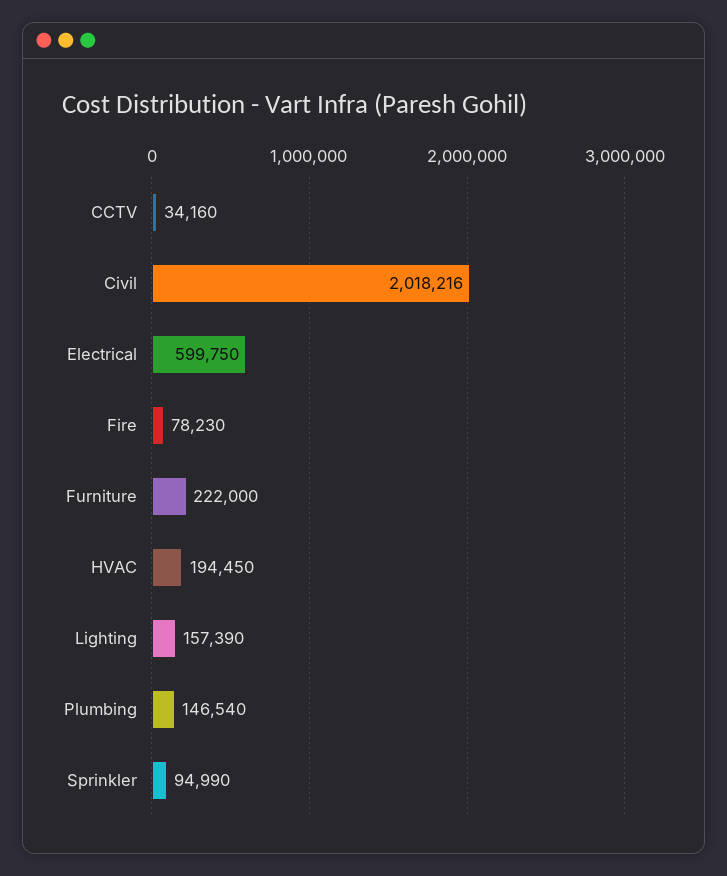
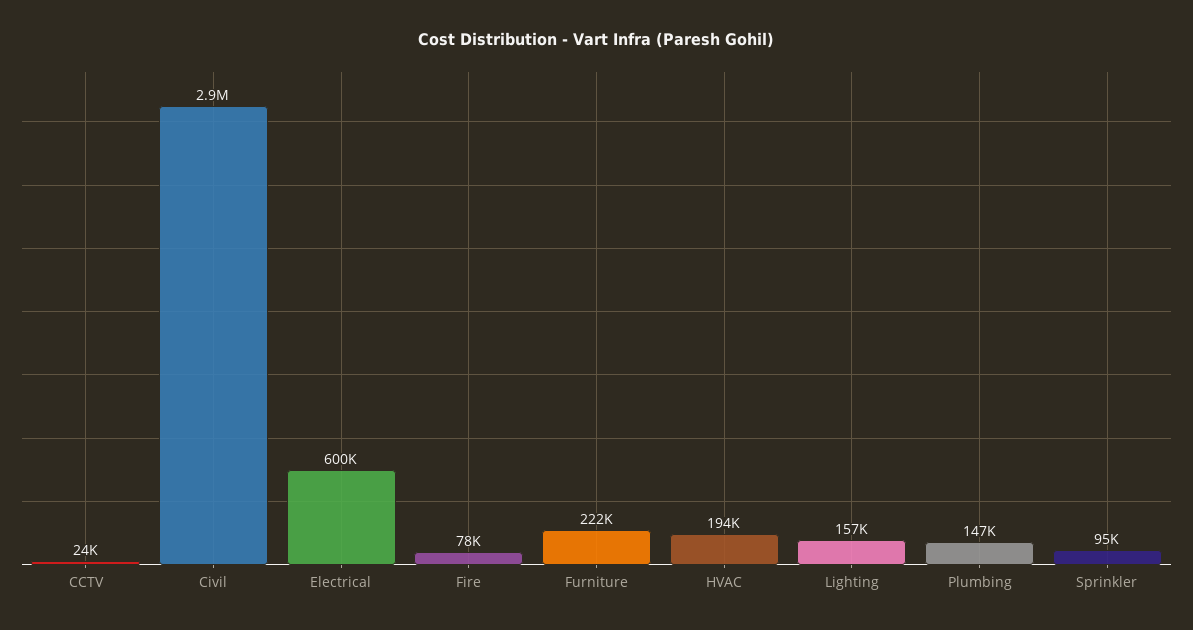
CCTV: 34160 -> 24000
Civil: 2018216 -> 2900000

